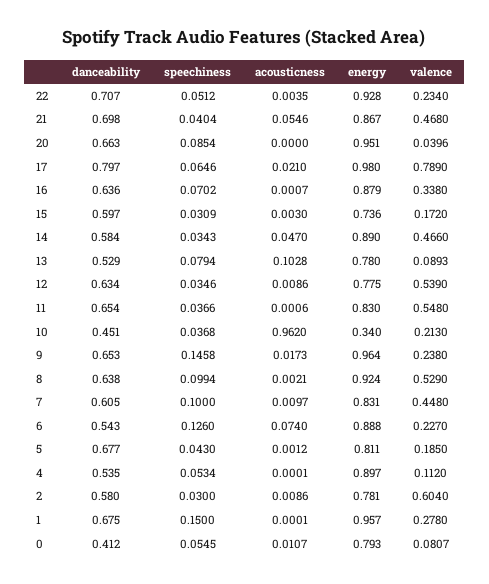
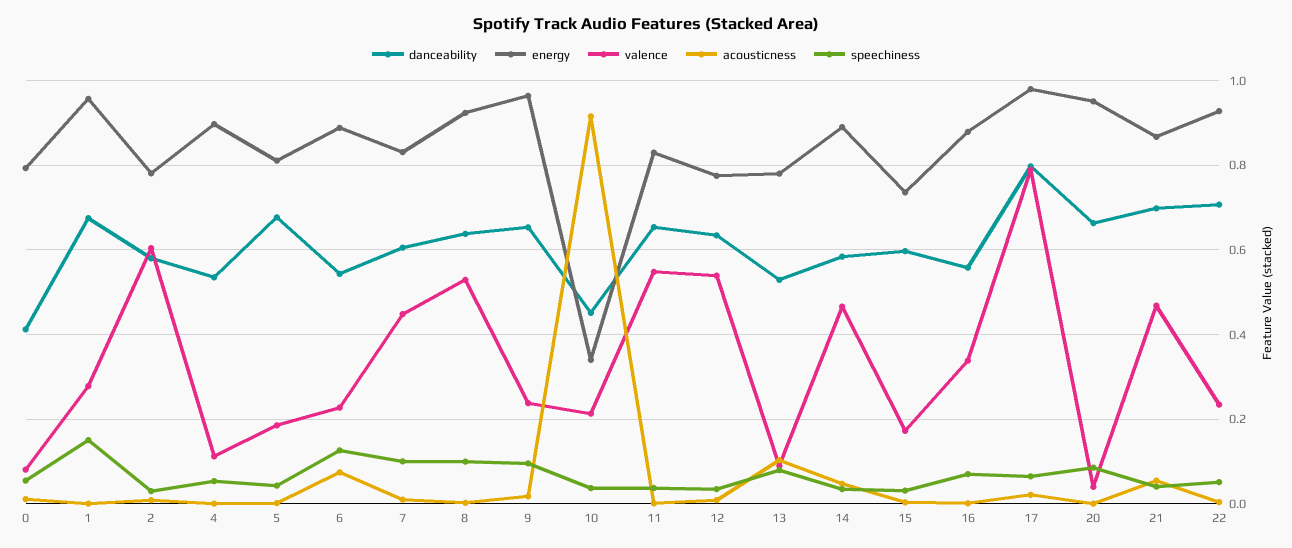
danceability, 16: 0.636 -> 0.56
acousticness, 10: 0.962 -> 0.92
speechiness, 9: 0.1458 -> 0.1

